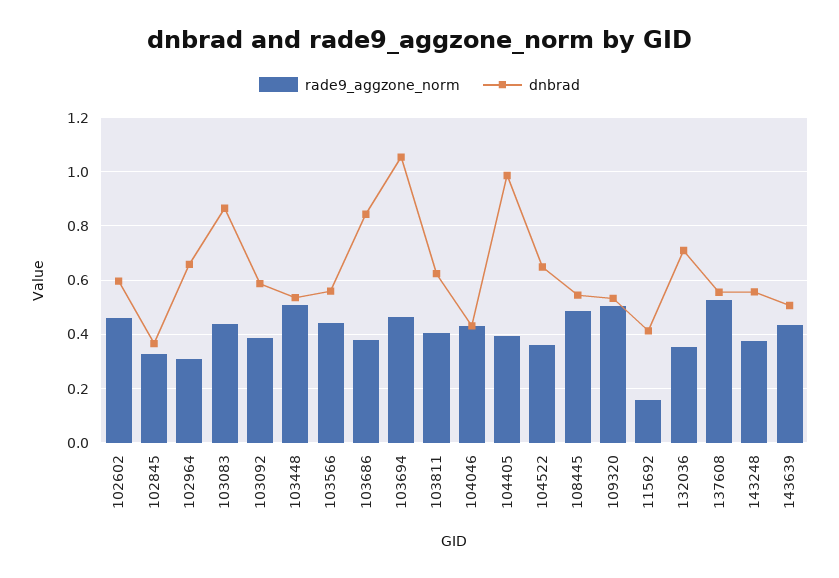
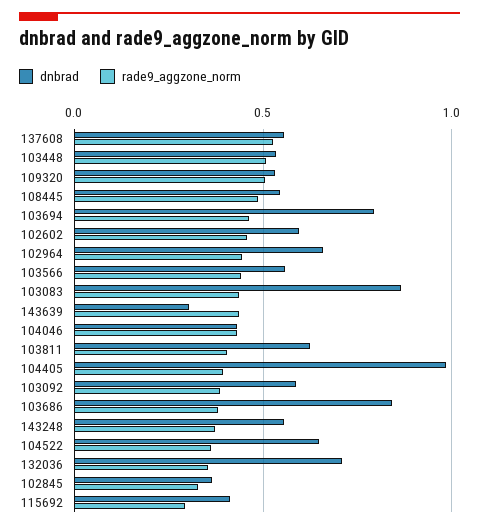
rade9_aggzone_norm, 102964: 0.3 -> 0.45
dnbrad, 103694: 1.05 -> 0.8
rade9_aggzone_norm, 115692: 0.15 -> 0.3
dnbrad, 143639: 0.5 -> 0.3

